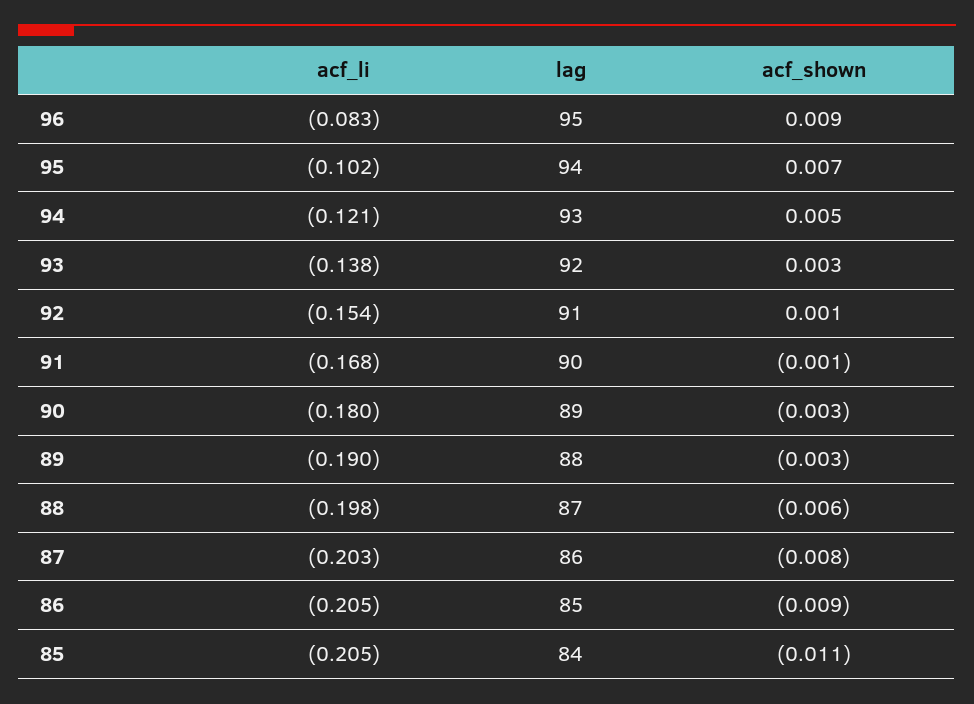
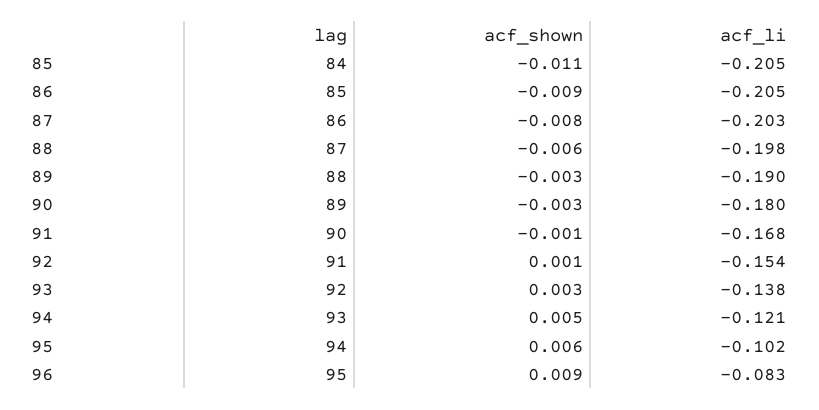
acf_shown, 95: 0.007 -> 0.006

